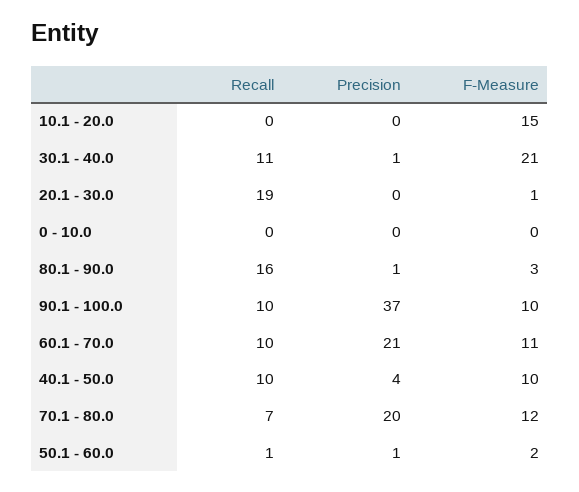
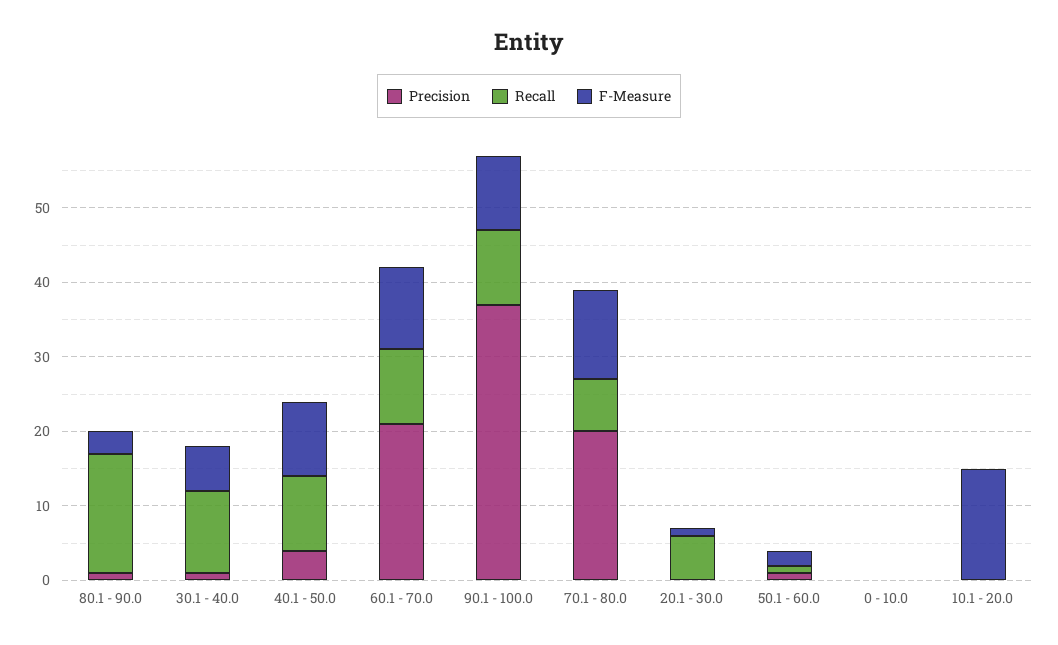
F-Measure, 30.1 - 40.0: 21 -> 5
Recall, 20.1 - 30.0: 19 -> 5

